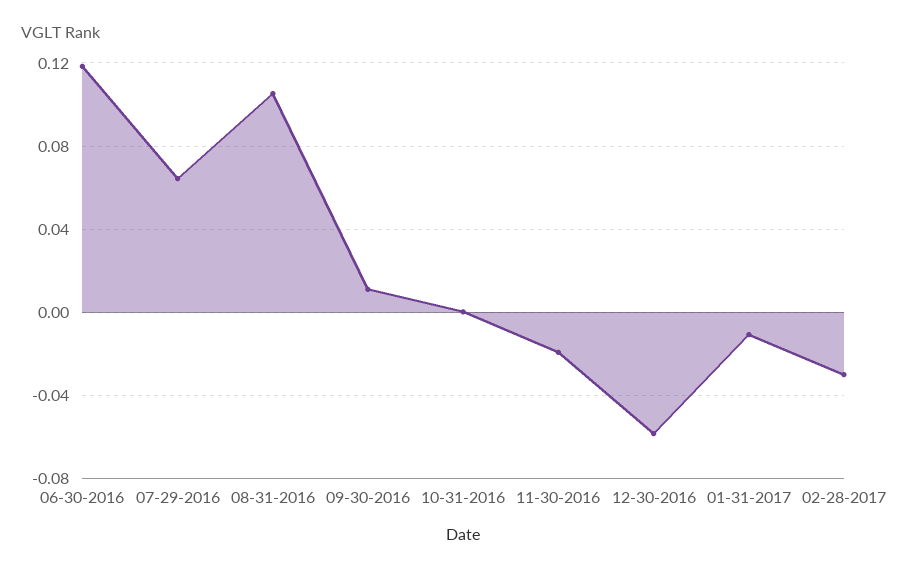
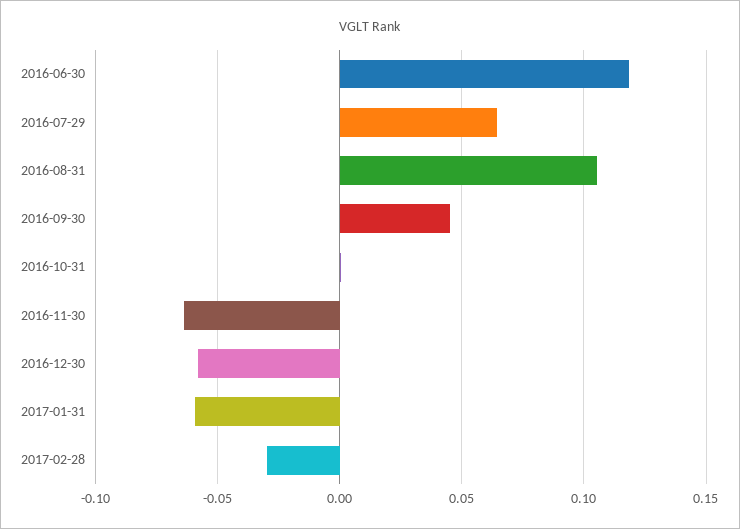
09-30-2016: 0.01 -> 0.045
11-30-2016: -0.02 -> -0.065
01-31-2017: -0.01 -> -0.06

